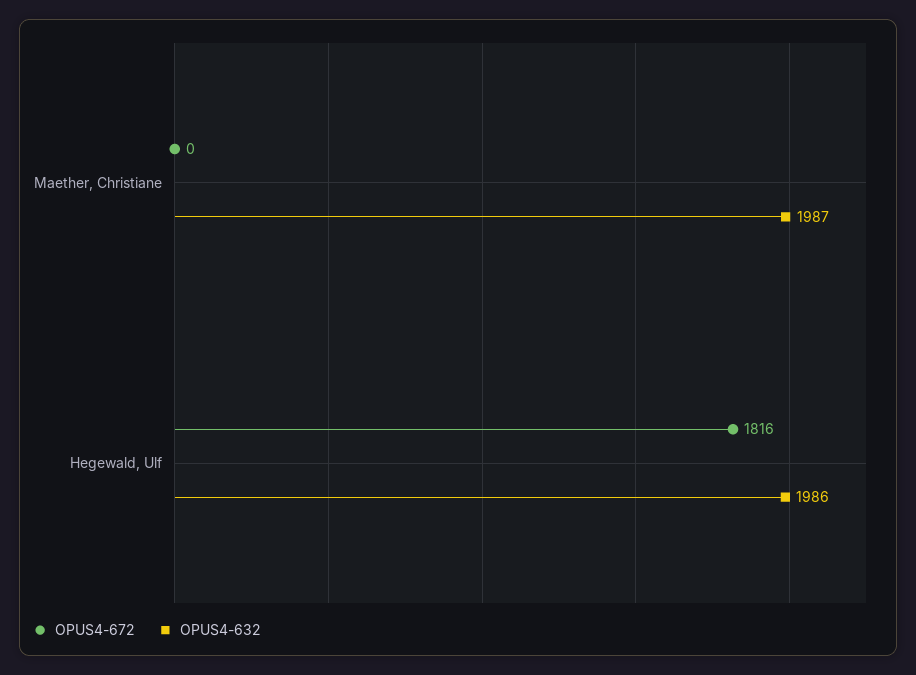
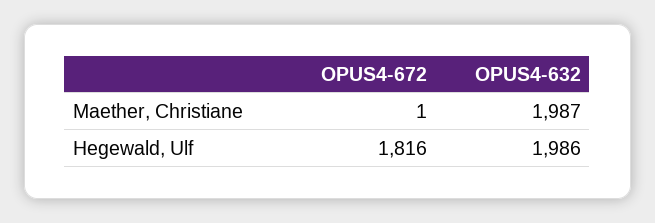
OPUS4-672, Maether, Christiane: 0 -> 1

